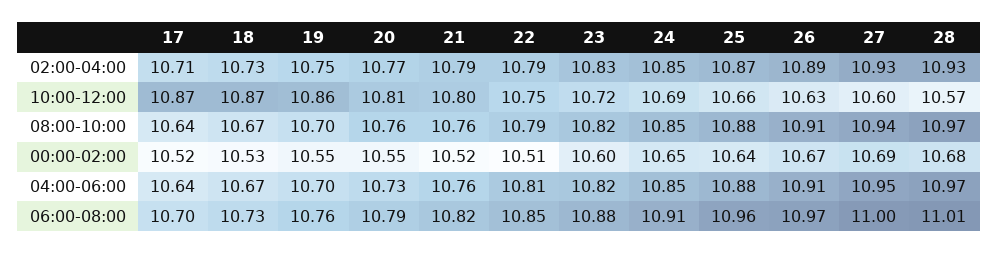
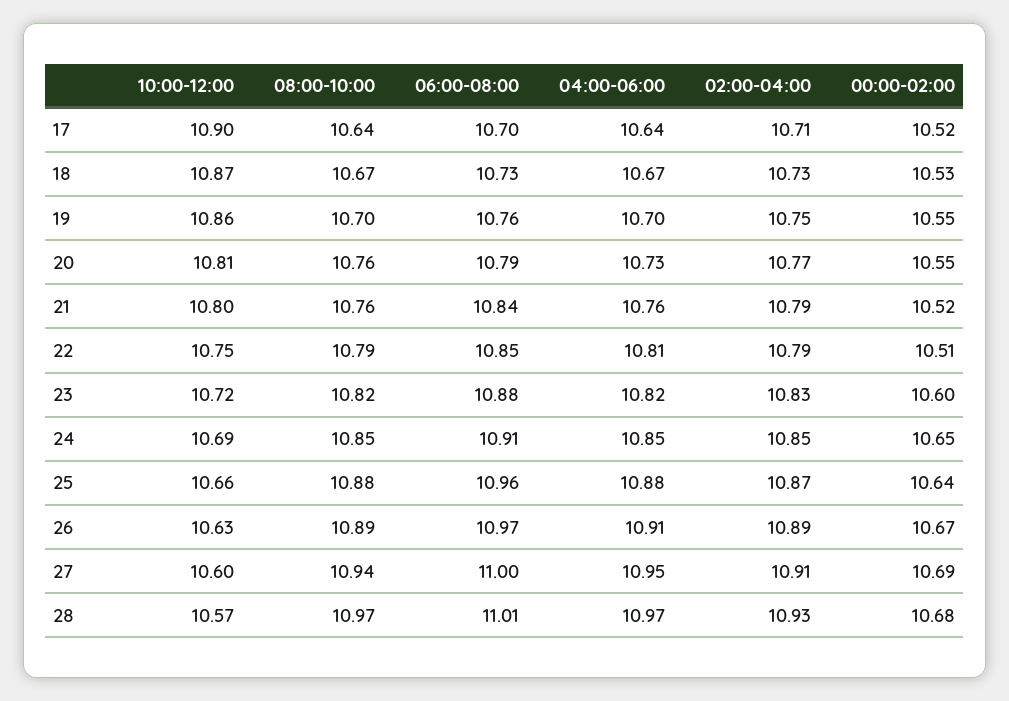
27, 02:00-04:00: 10.93 -> 10.91
17, 10:00-12:00: 10.87 -> 10.9
26, 08:00-10:00: 10.91 -> 10.89
21, 06:00-08:00: 10.82 -> 10.84

